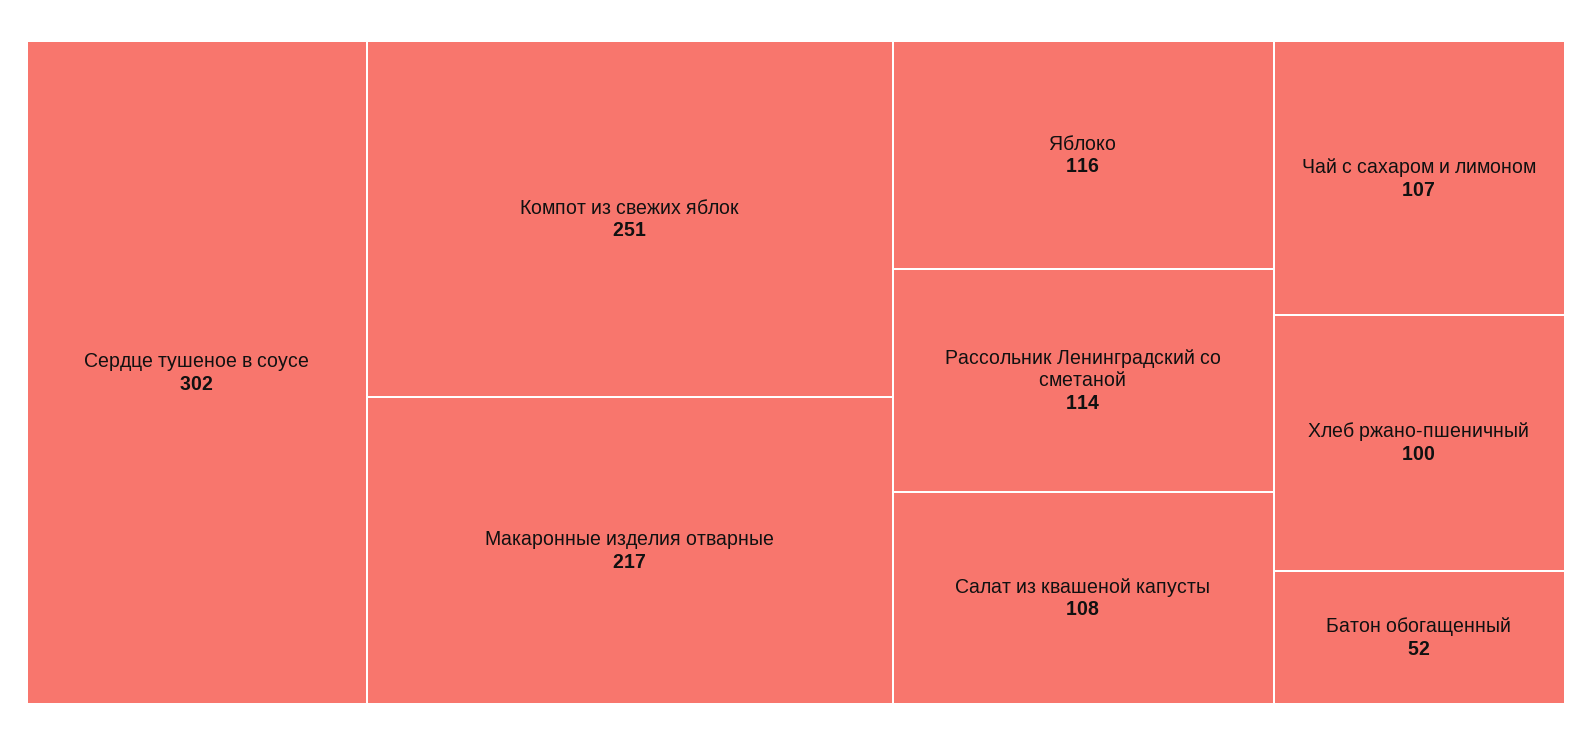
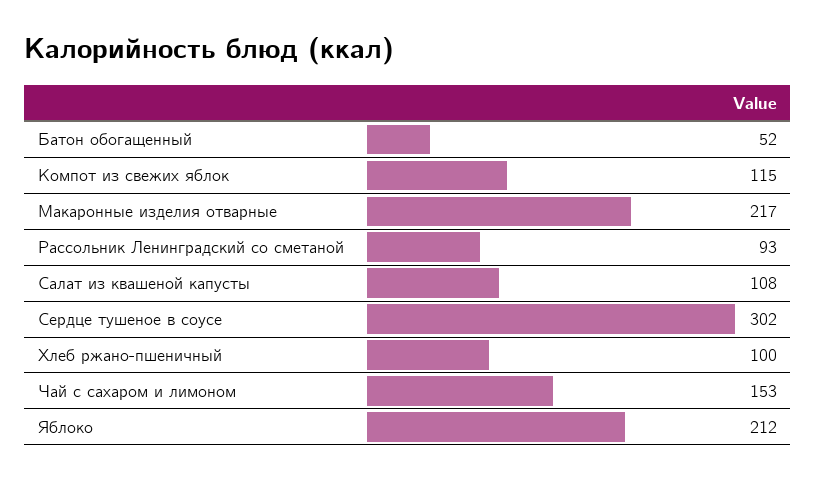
Компот из свежих яблок: 251 -> 115
Яблоко: 116 -> 212
Рассольник Ленинградский со сметаной: 114 -> 93
Чай с сахаром и лимоном: 107 -> 153

